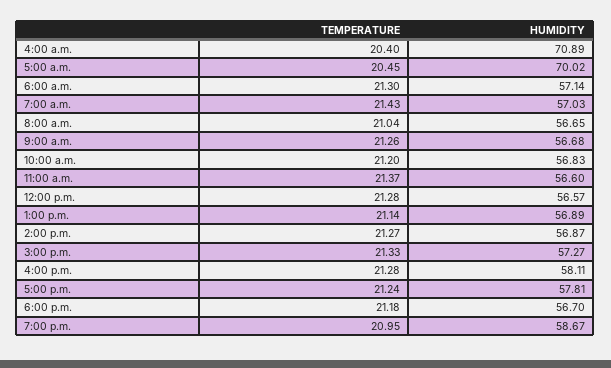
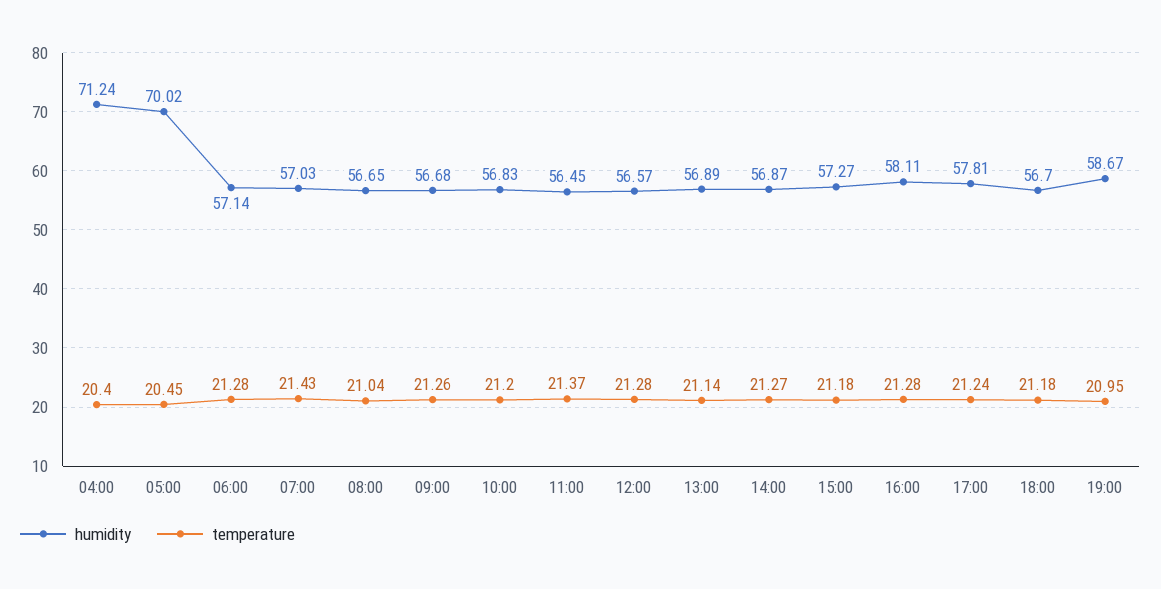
HUMIDITY, 4:00 a.m.: 70.89 -> 71.24
TEMPERATURE, 6:00 a.m.: 21.3 -> 21.28
HUMIDITY, 11:00 a.m.: 56.6 -> 56.45
TEMPERATURE, 3:00 p.m.: 21.33 -> 21.18

